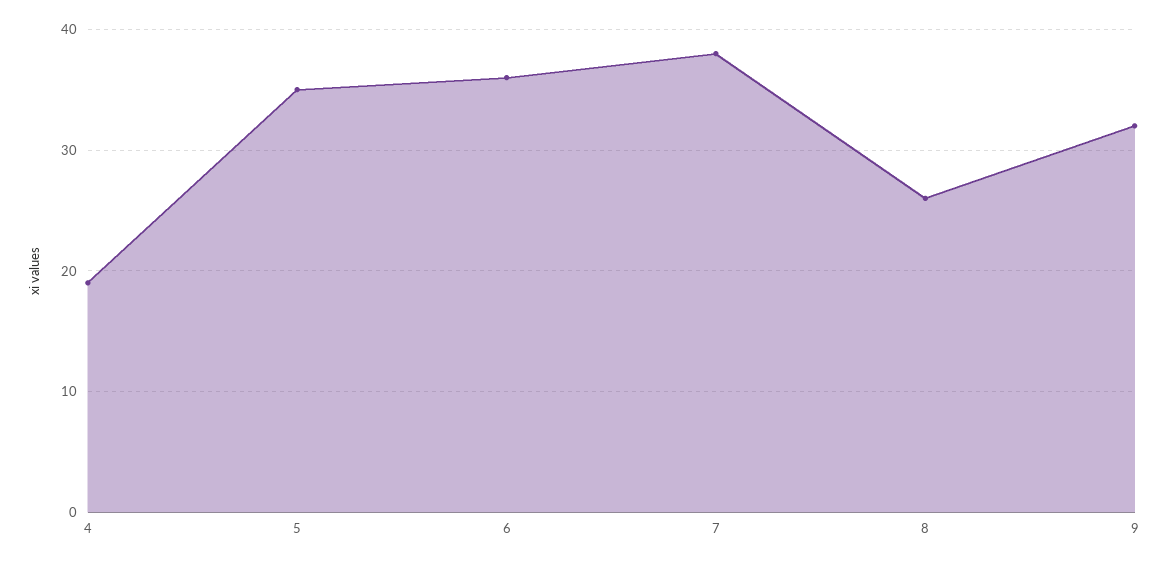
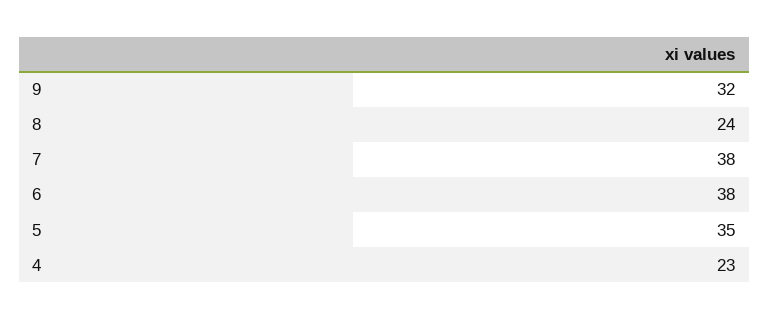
4: 19 -> 23
6: 36 -> 38
8: 26 -> 24

